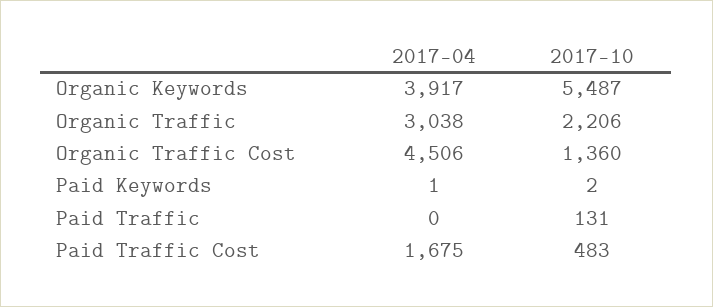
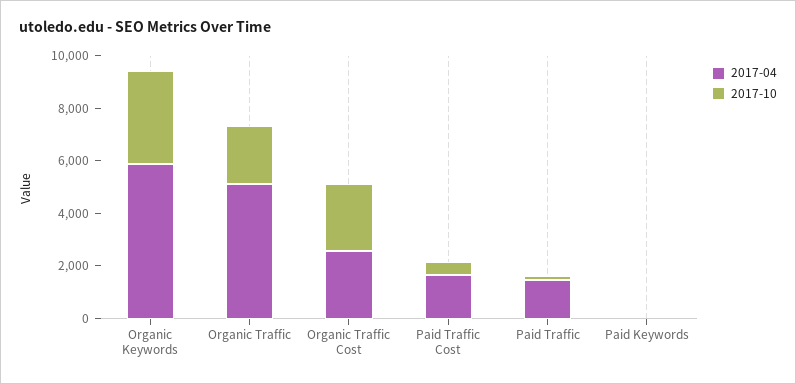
2017-04, Organic Keywords: 3917 -> 6000
2017-10, Organic Keywords: 5487 -> 3500
2017-04, Organic Traffic: 3038 -> 5000
2017-04, Organic Traffic Cost: 4506 -> 2500
2017-10, Organic Traffic Cost: 1360 -> 2500
2017-04, Paid Traffic: 0 -> 1500

